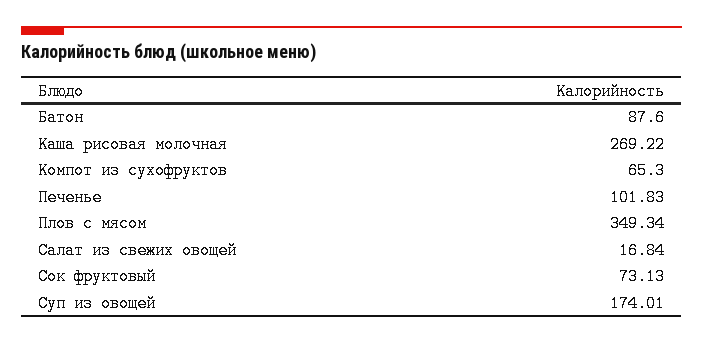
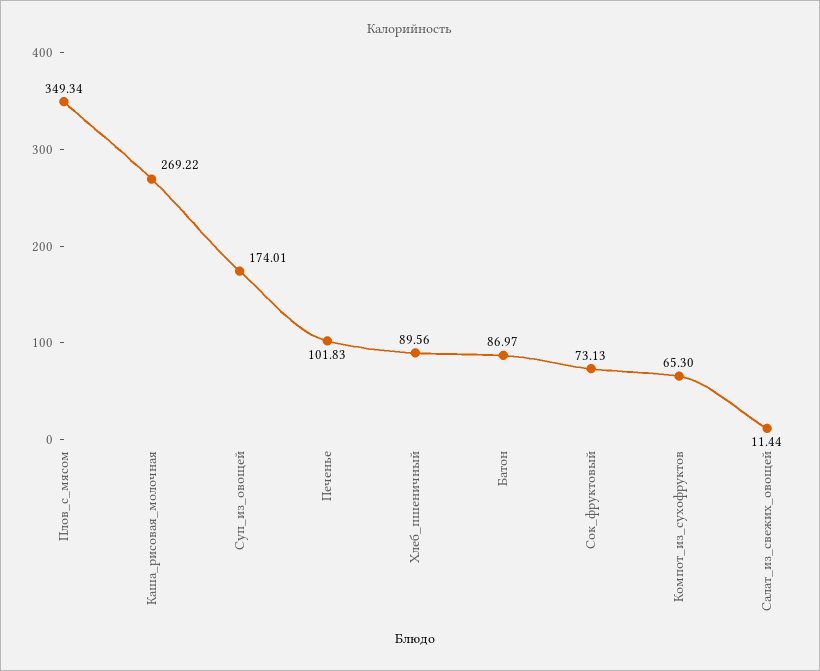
Батон: 87.6 -> 86.97
Салат из свежих овощей: 16.84 -> 11.44
Хлеб_пшеничный: none -> 89.56

